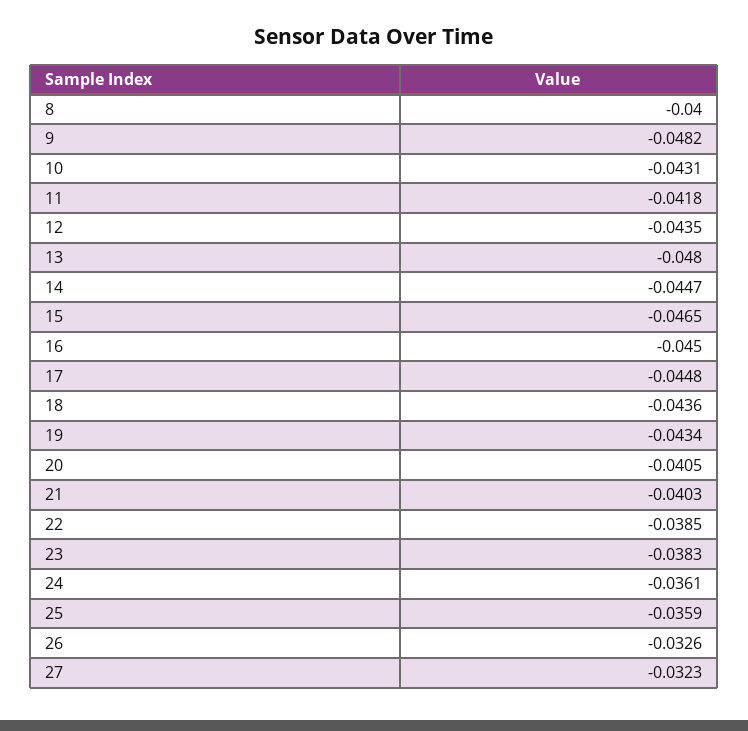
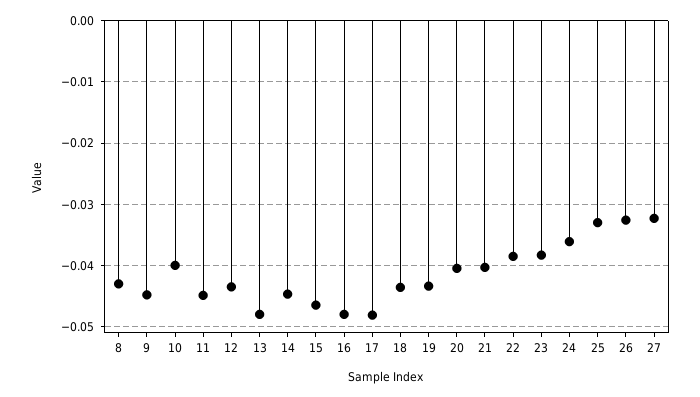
8: -0.04 -> -0.043
9: -0.0482 -> -0.045
10: -0.0431 -> -0.04
11: -0.0418 -> -0.045
16: -0.045 -> -0.048
17: -0.0448 -> -0.048
25: -0.0359 -> -0.033

